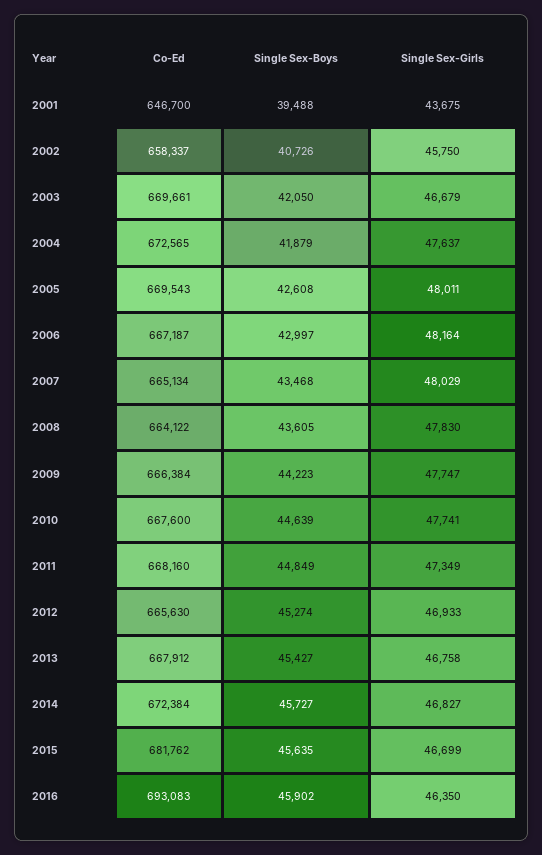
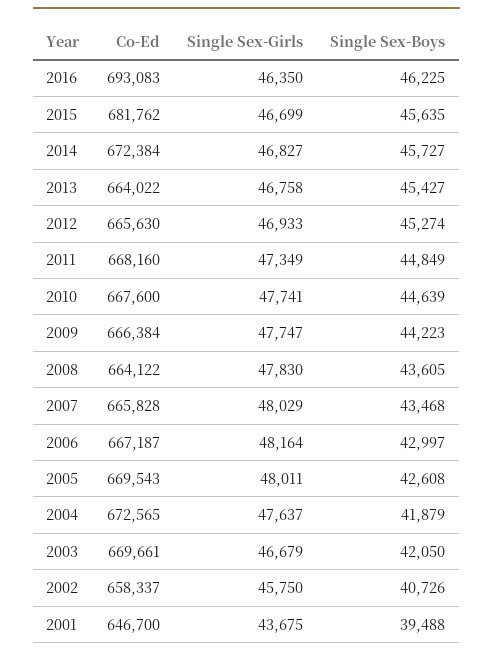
Co-Ed, 2007: 665134 -> 665828
Co-Ed, 2013: 667912 -> 664022
Single Sex-Boys, 2016: 45902 -> 46225

